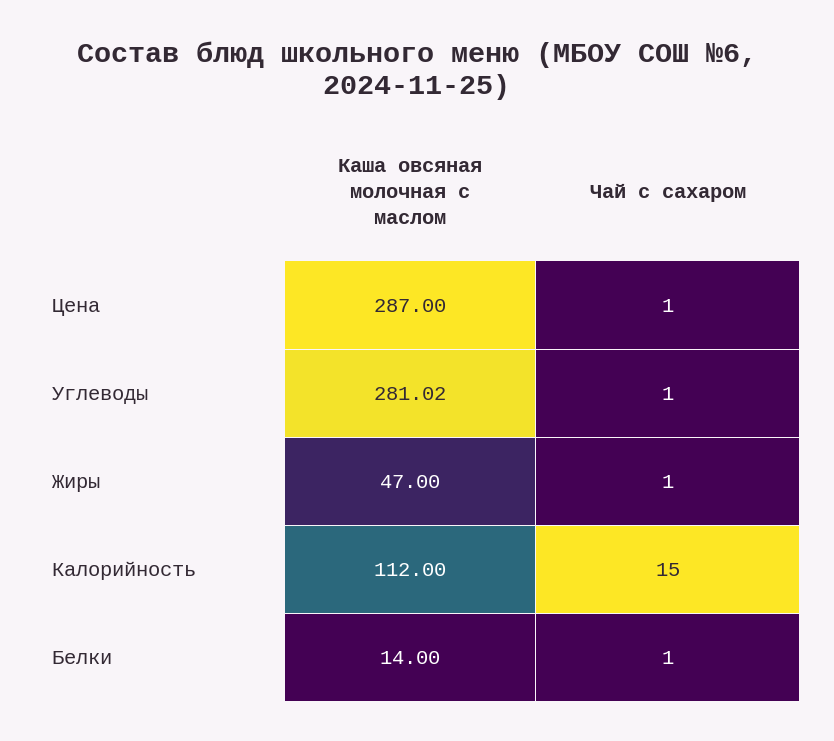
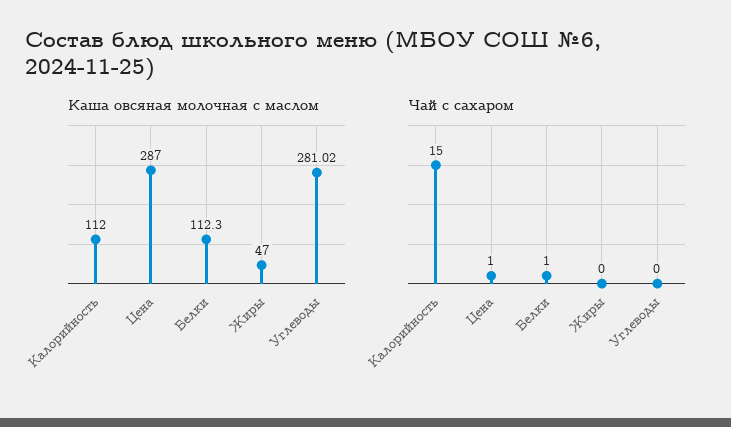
Чай с сахаром, Углеводы: 1 -> 0
Чай с сахаром, Жиры: 1 -> 0
Каша овсяная молочная с маслом, Белки: 14 -> 112.3

